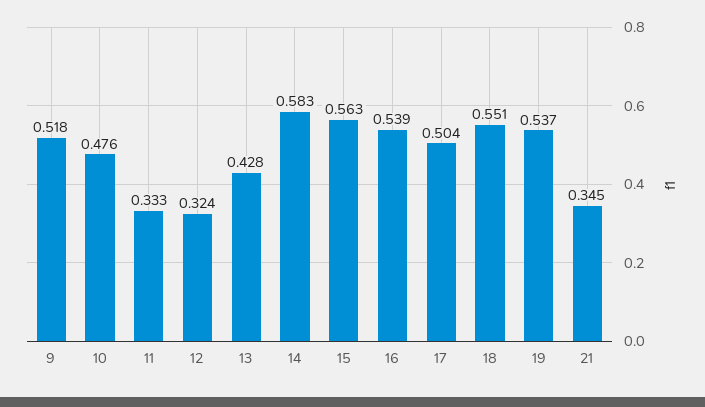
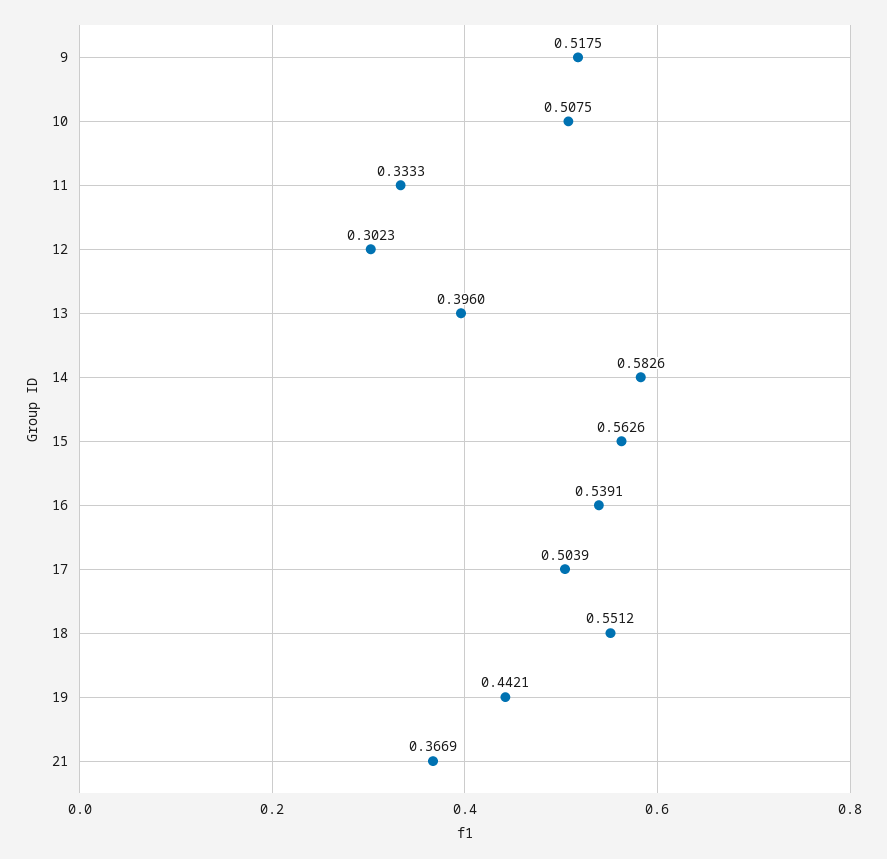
10: 0.476 -> 0.5075
12: 0.324 -> 0.3023
13: 0.428 -> 0.396
19: 0.537 -> 0.4421
21: 0.345 -> 0.3669

